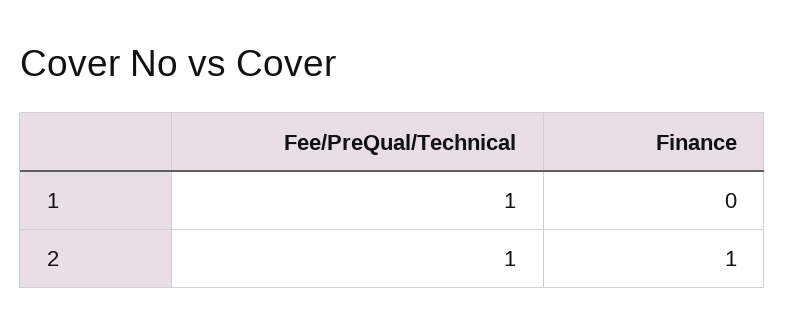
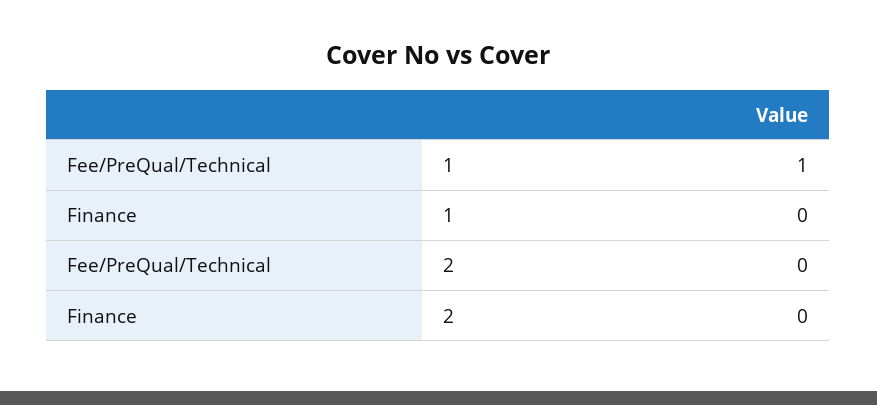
Fee/PreQual/Technical, 2: 1 -> 0
Finance, 2: 1 -> 0

